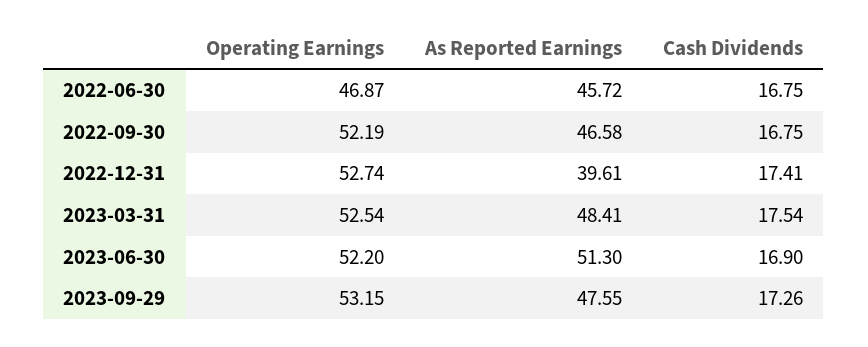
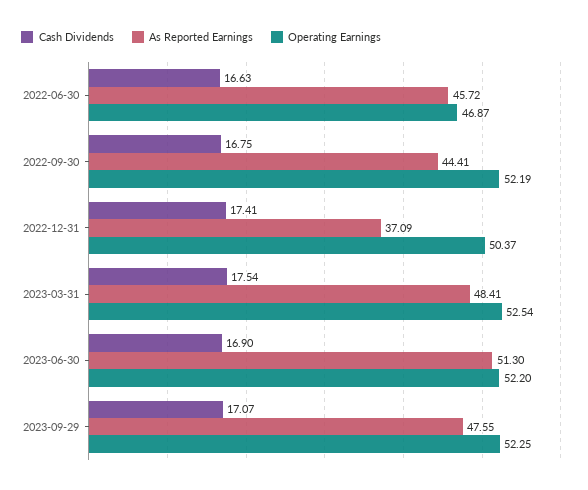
Cash Dividends, 2022-06-30: 16.75 -> 16.63
As Reported Earnings, 2022-09-30: 46.58 -> 44.41
Operating Earnings, 2022-12-31: 52.74 -> 50.37
As Reported Earnings, 2022-12-31: 39.61 -> 37.09
Operating Earnings, 2023-09-29: 53.15 -> 52.25
Cash Dividends, 2023-09-29: 17.26 -> 17.07

